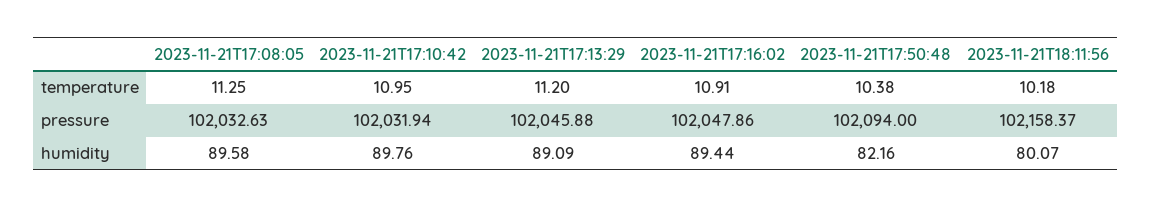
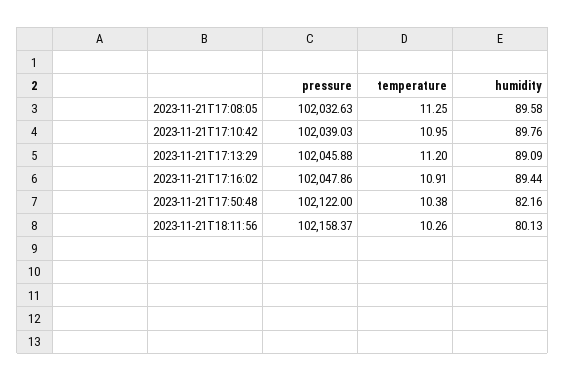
2023-11-21T18:11:56, temperature: 10.18 -> 10.26
2023-11-21T17:10:42, pressure: 102031.94 -> 102039.03
2023-11-21T17:50:48, pressure: 102094 -> 102122
2023-11-21T18:11:56, humidity: 80.07 -> 80.13

